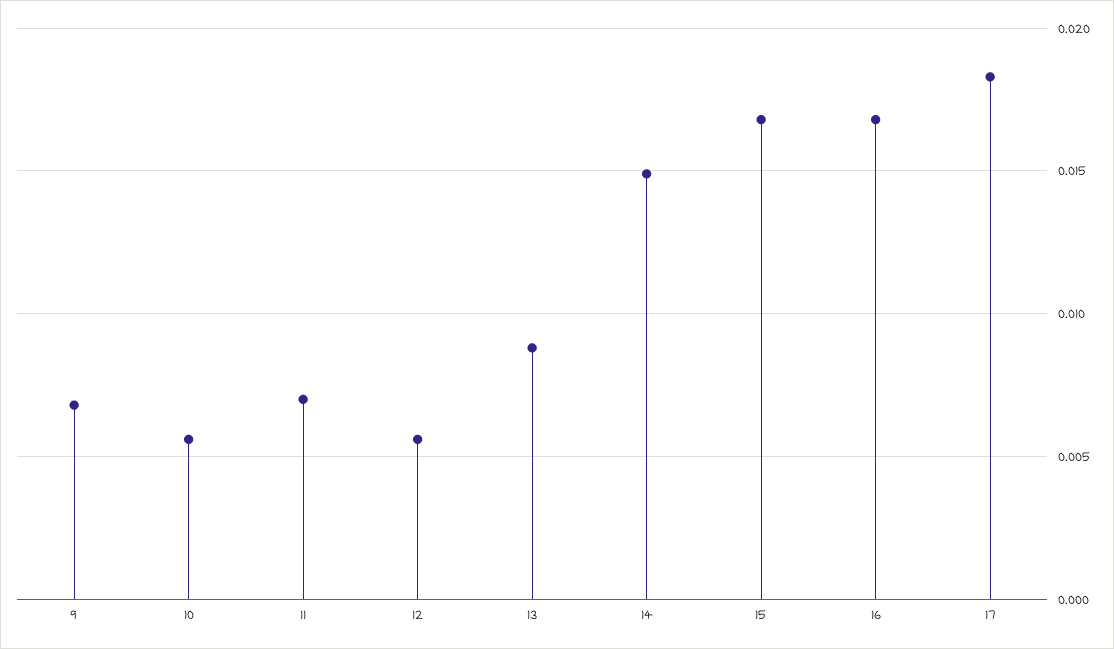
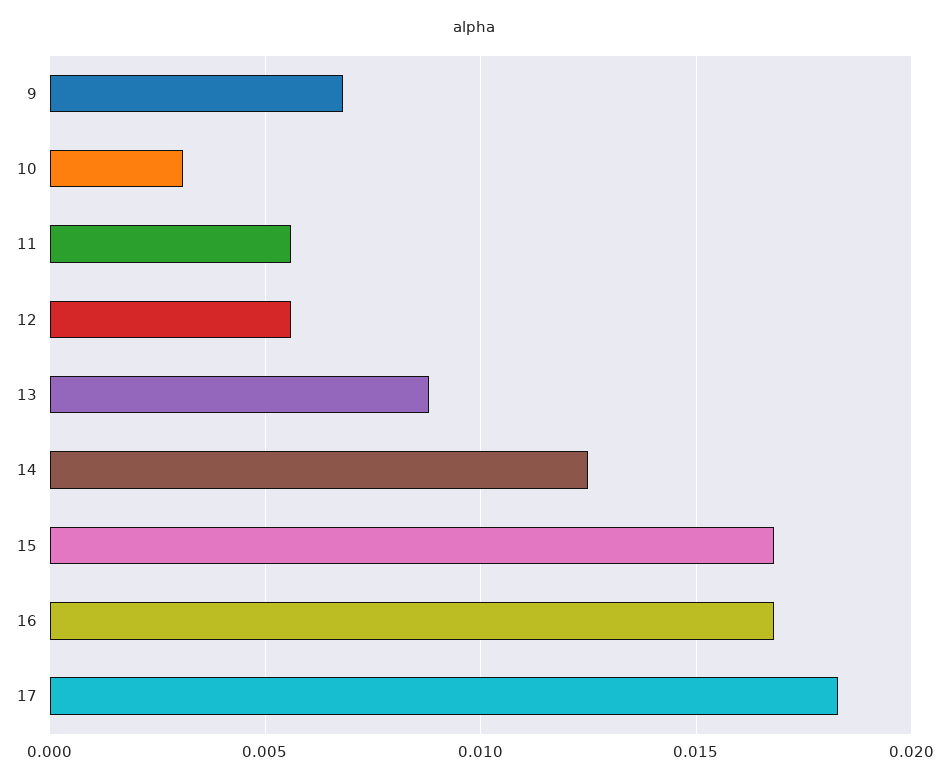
10: 0.0055 -> 0.003
11: 0.007 -> 0.0055
14: 0.015 -> 0.0125

